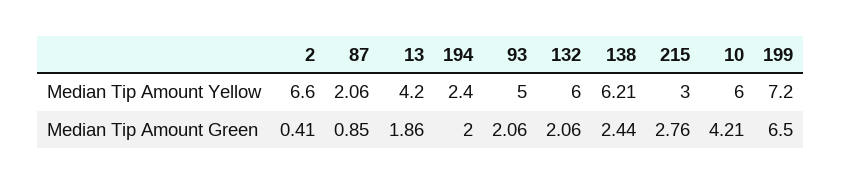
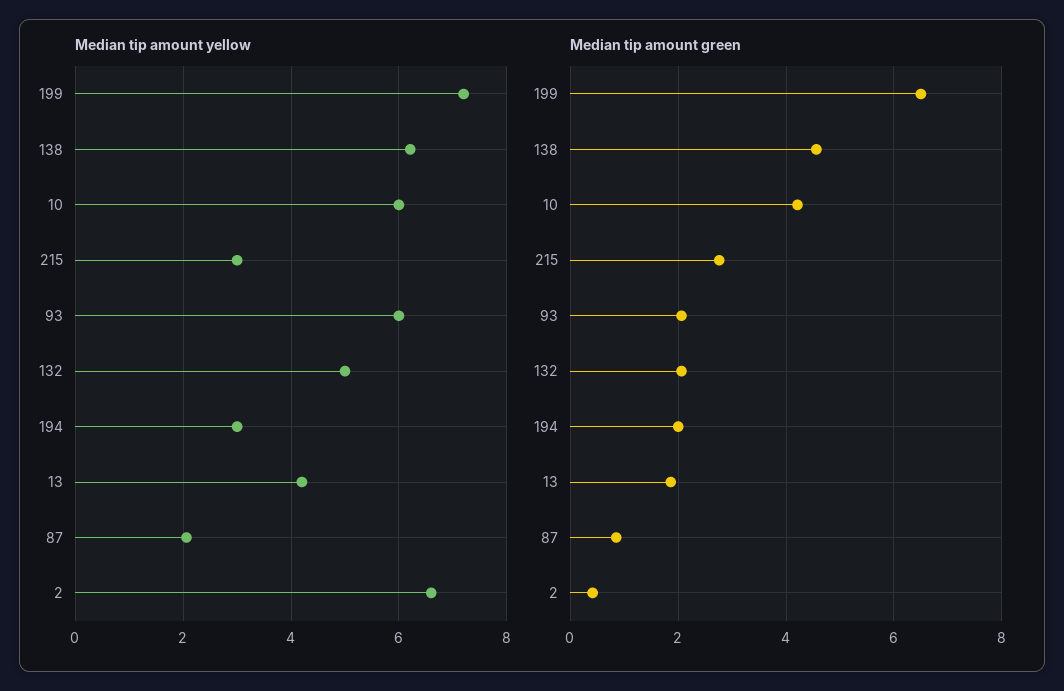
Median Tip Amount Yellow, 194: 2.4 -> 3
Median Tip Amount Yellow, 93: 5 -> 6
Median Tip Amount Yellow, 132: 6 -> 5
Median Tip Amount Green, 138: 2.44 -> 4.6

